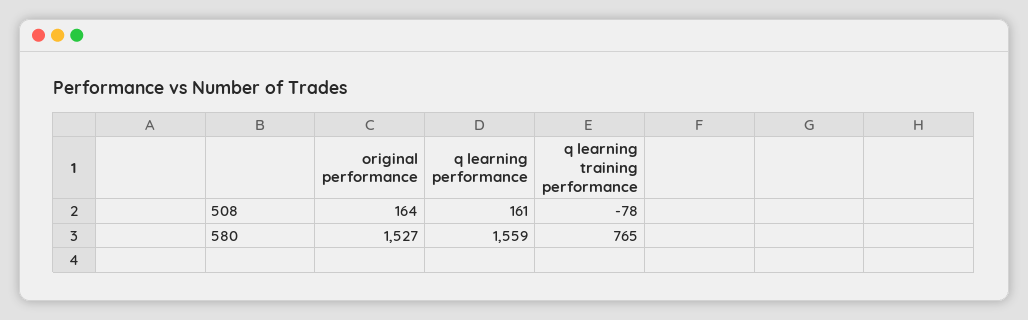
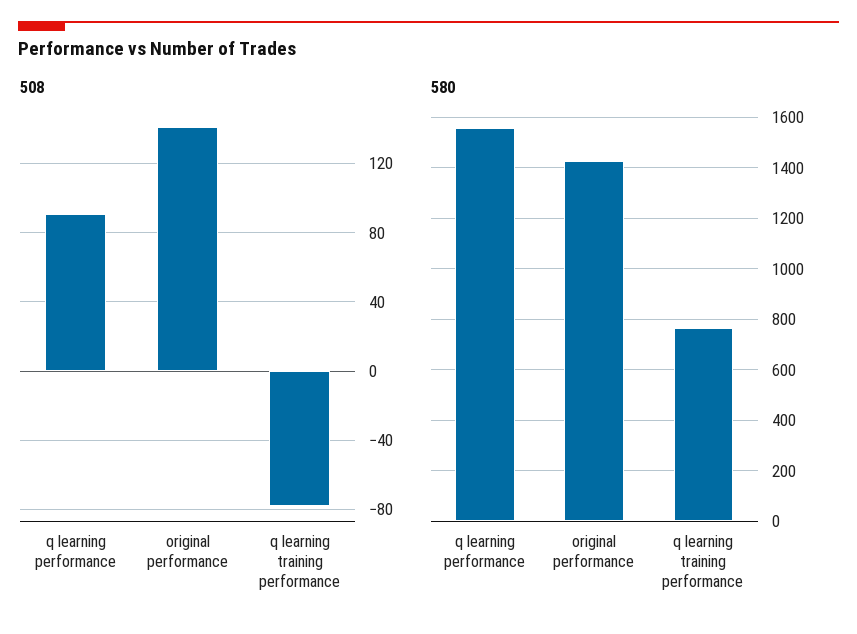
508, original performance: 164 -> 140
508, q learning performance: 161 -> 90
580, original performance: 1527 -> 1425

